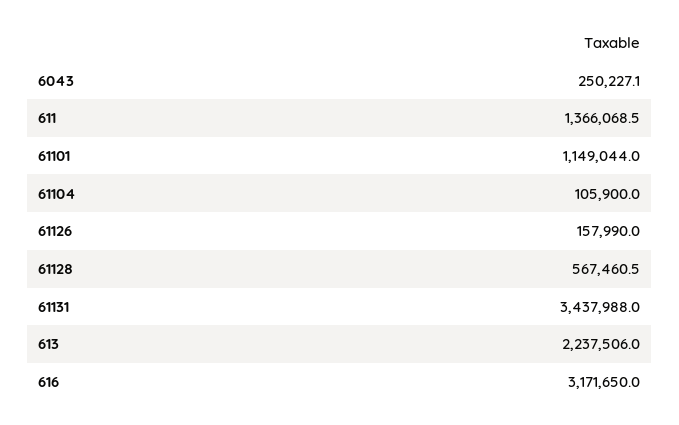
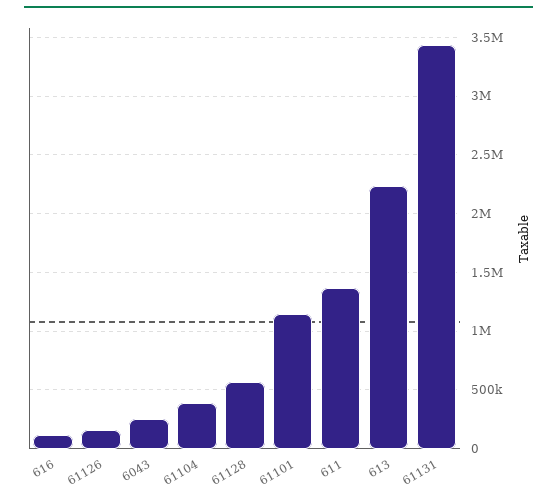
61104: 105900 -> 400000
616: 3171650 -> 100000

